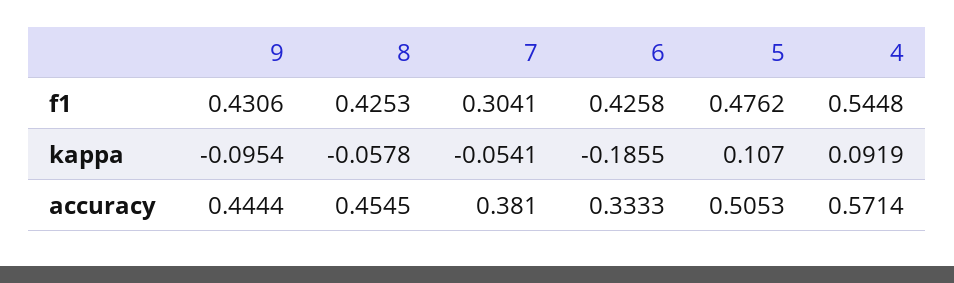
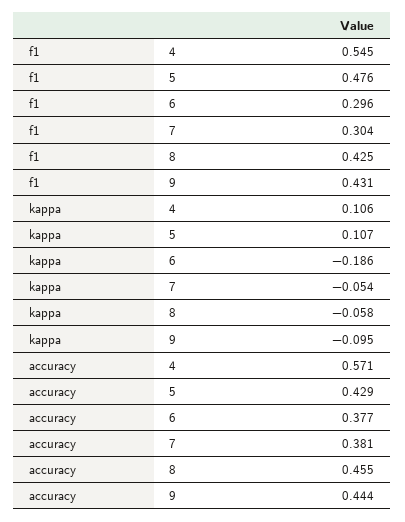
6, f1: 0.4258 -> 0.296
4, kappa: 0.0919 -> 0.106
6, accuracy: 0.3333 -> 0.377
5, accuracy: 0.5053 -> 0.429

